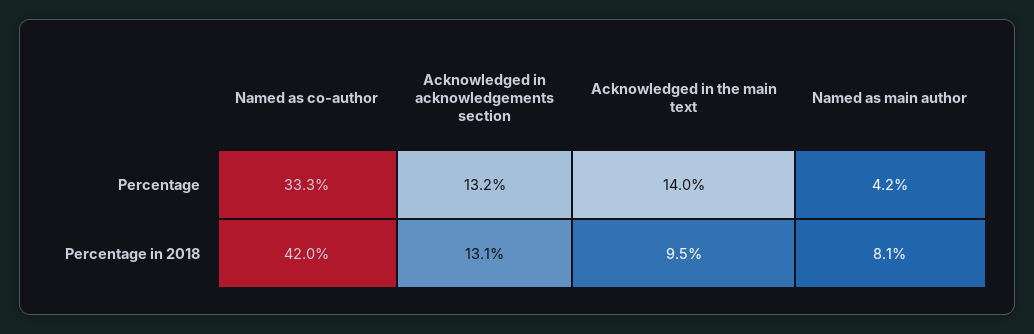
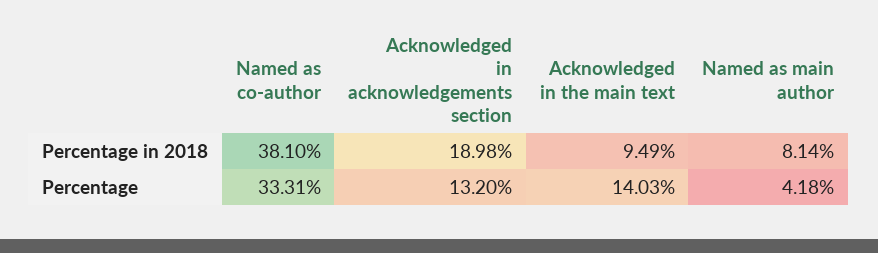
Named as co-author, Percentage in 2018: 42 -> 38.1
Acknowledged in acknowledgements section, Percentage in 2018: 13.1 -> 18.98

